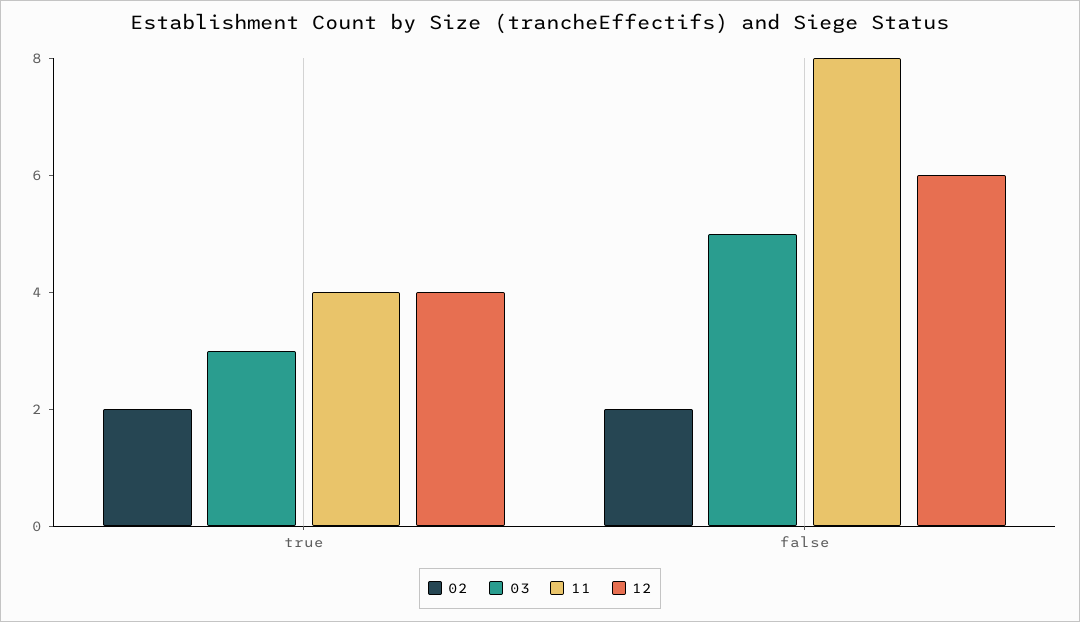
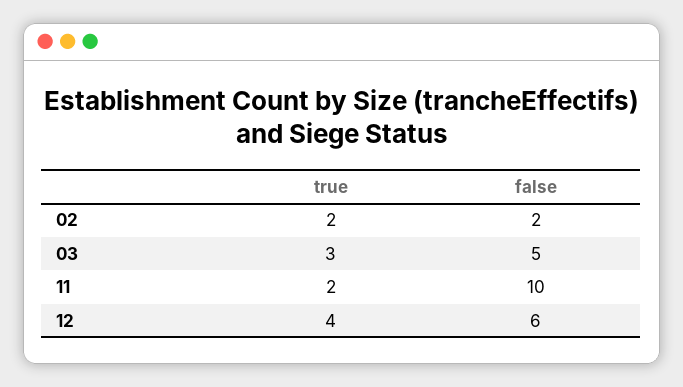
11, true: 4 -> 2
11, false: 8 -> 10

